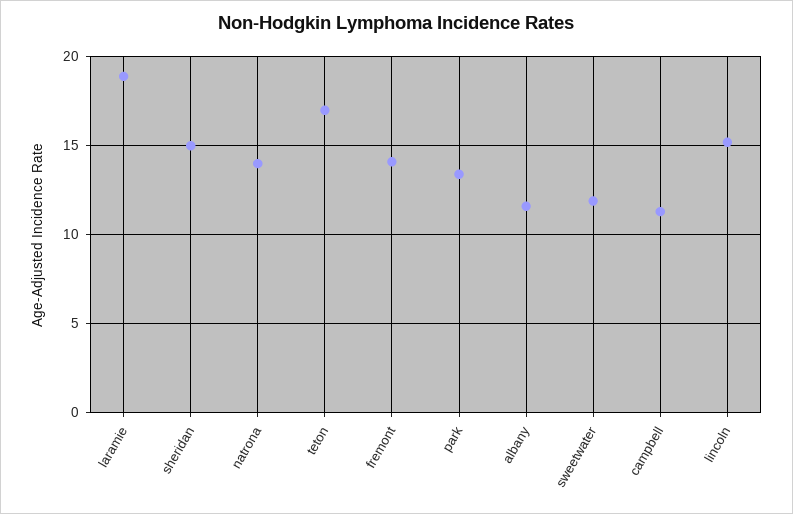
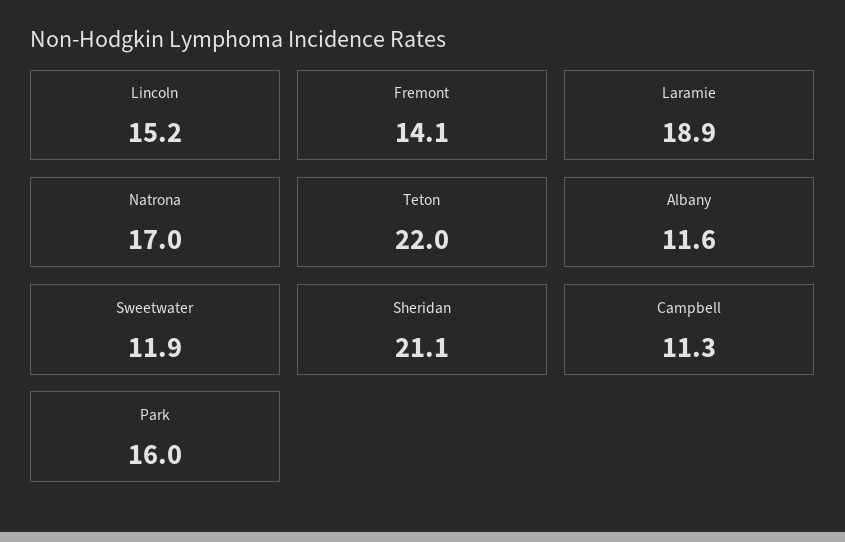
sheridan: 15 -> 21.1
natrona: 14 -> 17
teton: 17 -> 22
park: 13.5 -> 16

